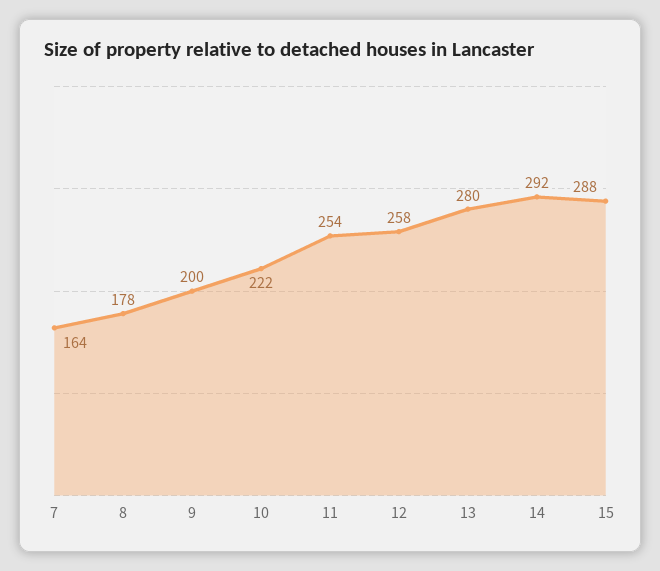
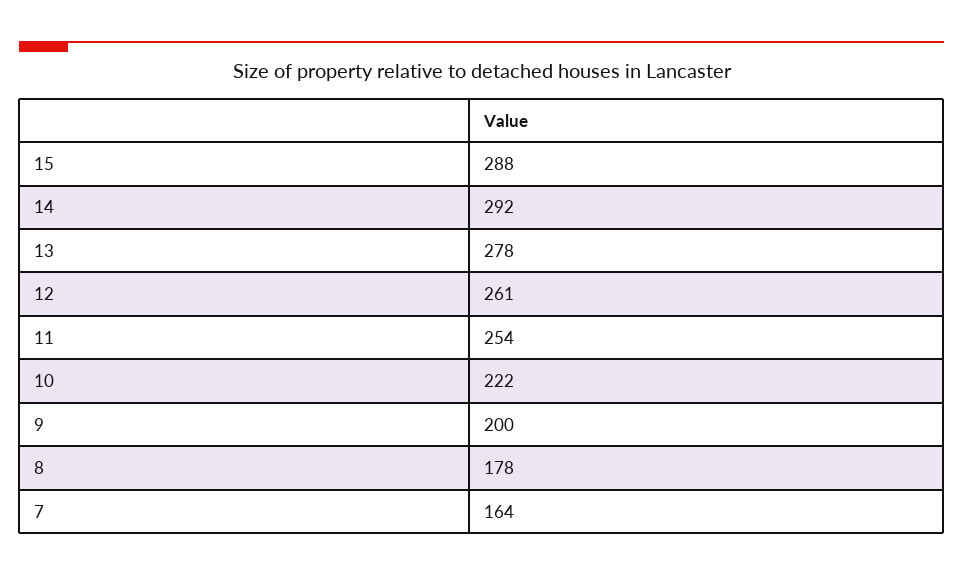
12: 258 -> 261
13: 280 -> 278

